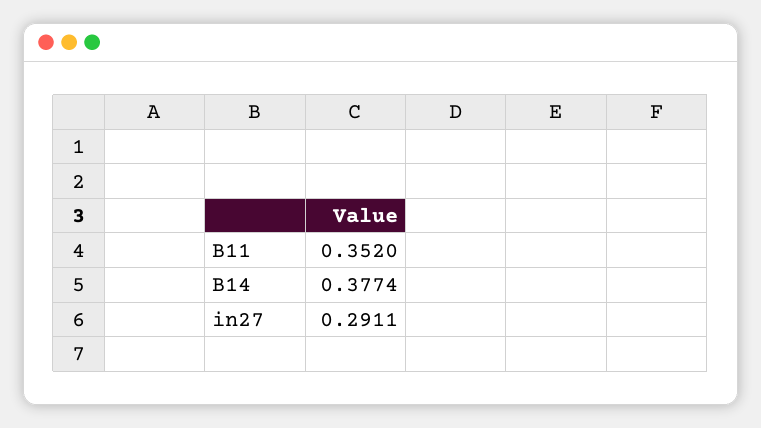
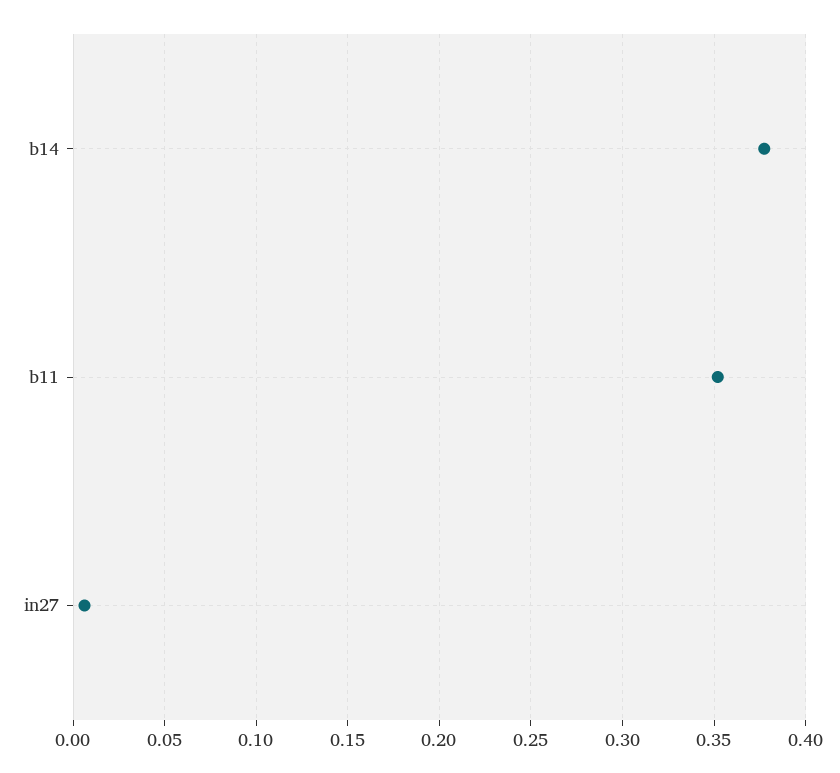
in27: 0.2911 -> 0.005

